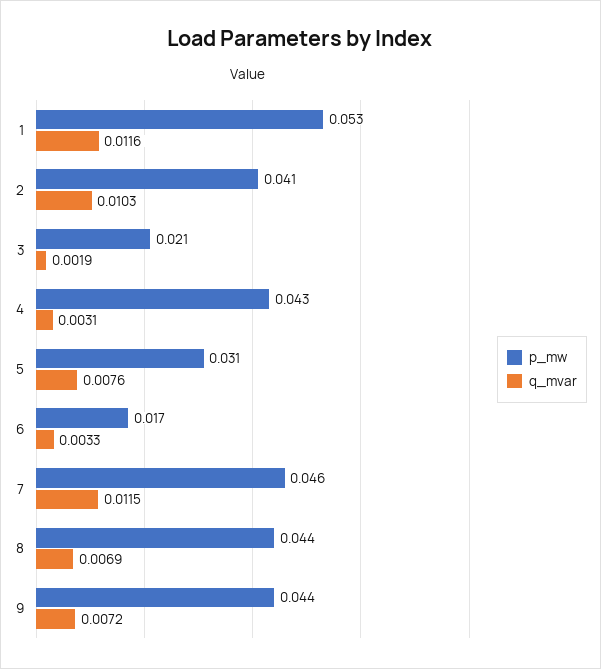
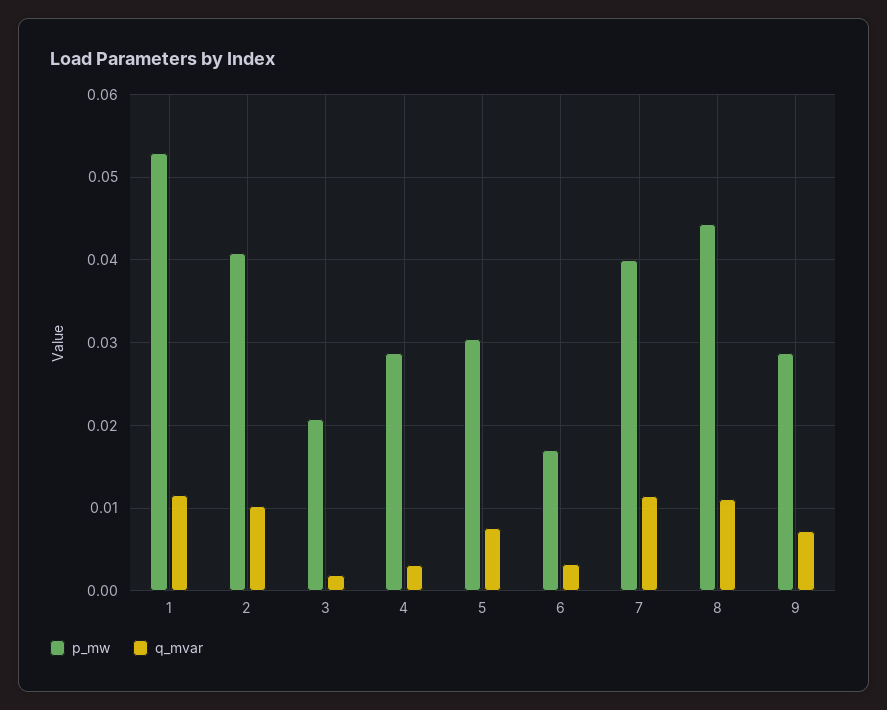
p_mw, 4: 0.043 -> 0.029
p_mw, 7: 0.046 -> 0.04
q_mvar, 8: 0.0069 -> 0.011
p_mw, 9: 0.044 -> 0.029

